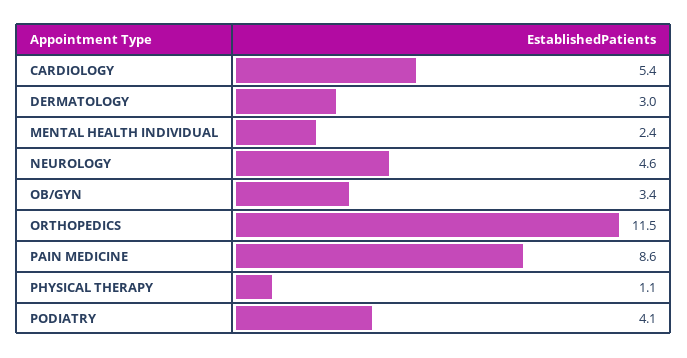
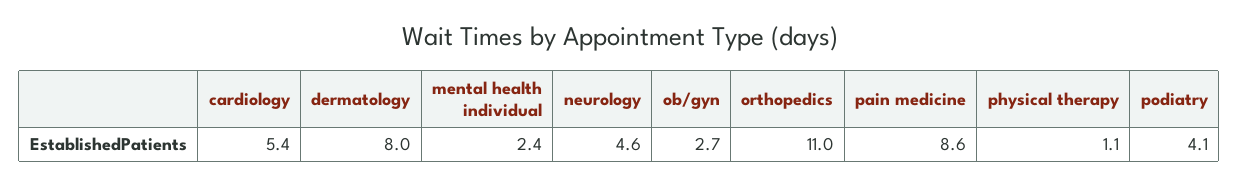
DERMATOLOGY: 3 -> 8
OB/GYN: 3.4 -> 2.7
ORTHOPEDICS: 11.5 -> 11

